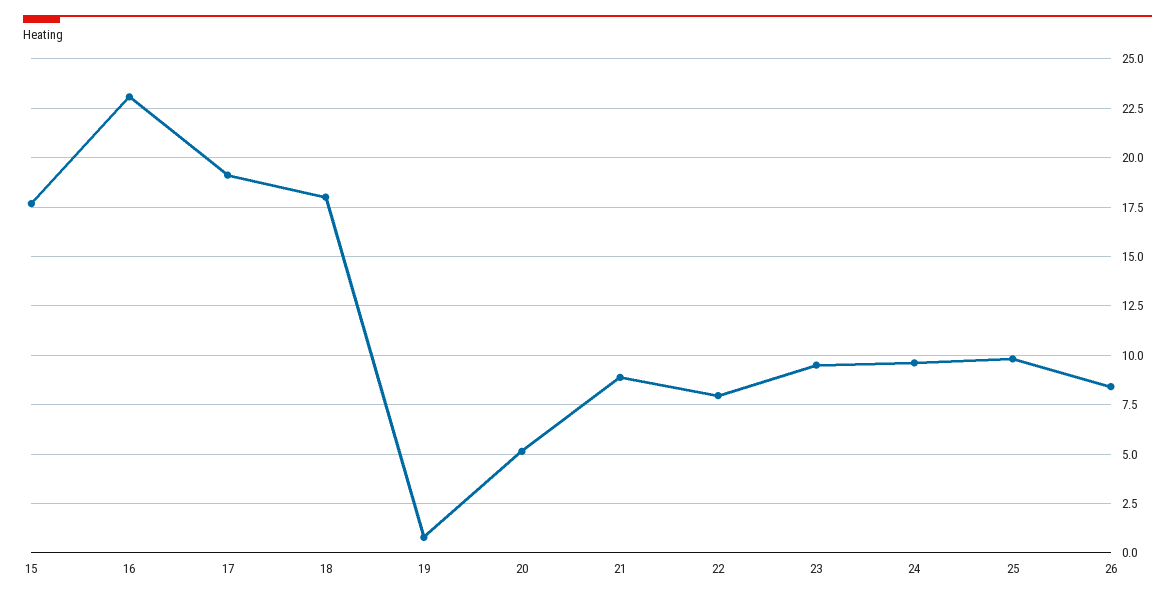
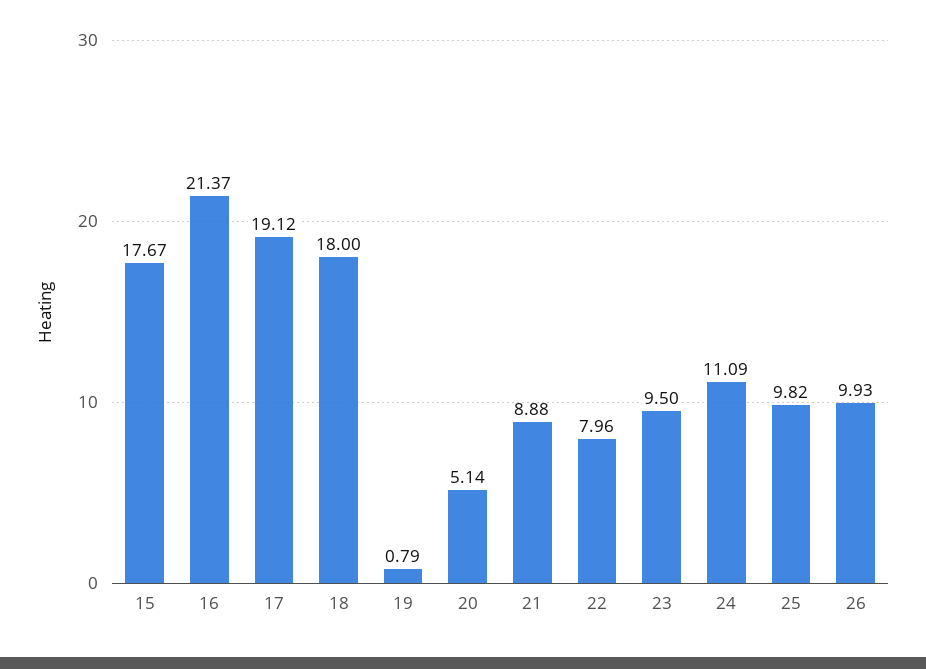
16: 23 -> 21.37
24: 9.5 -> 11.09
26: 8.5 -> 9.93

